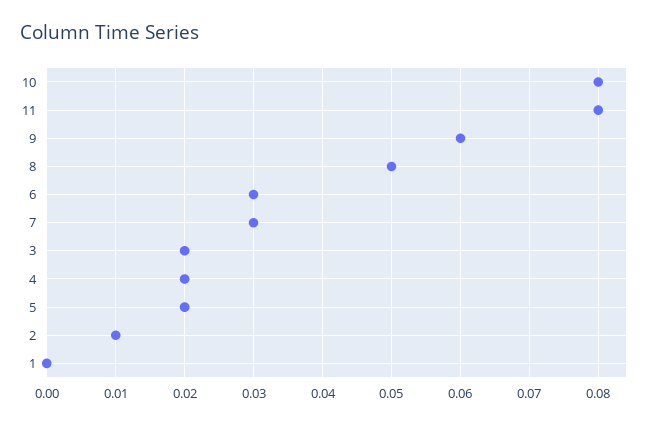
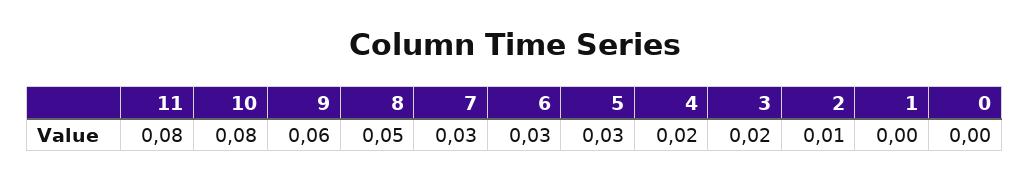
5: 0.02 -> 0.03
0: none -> 0

